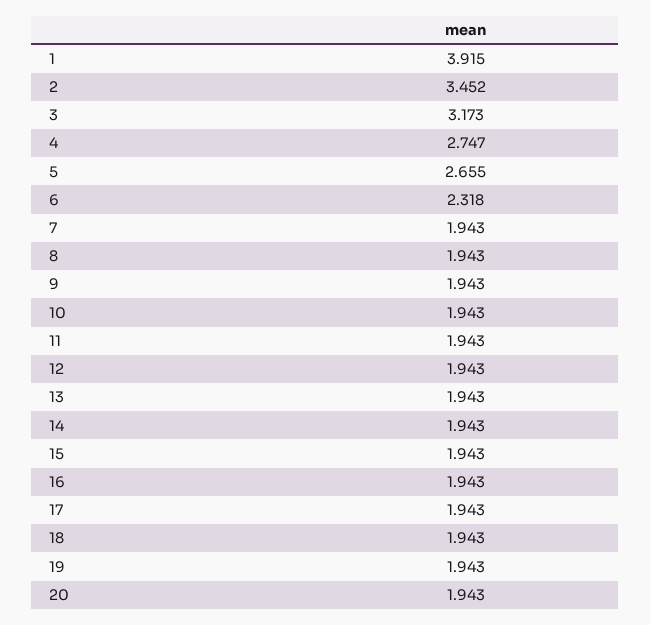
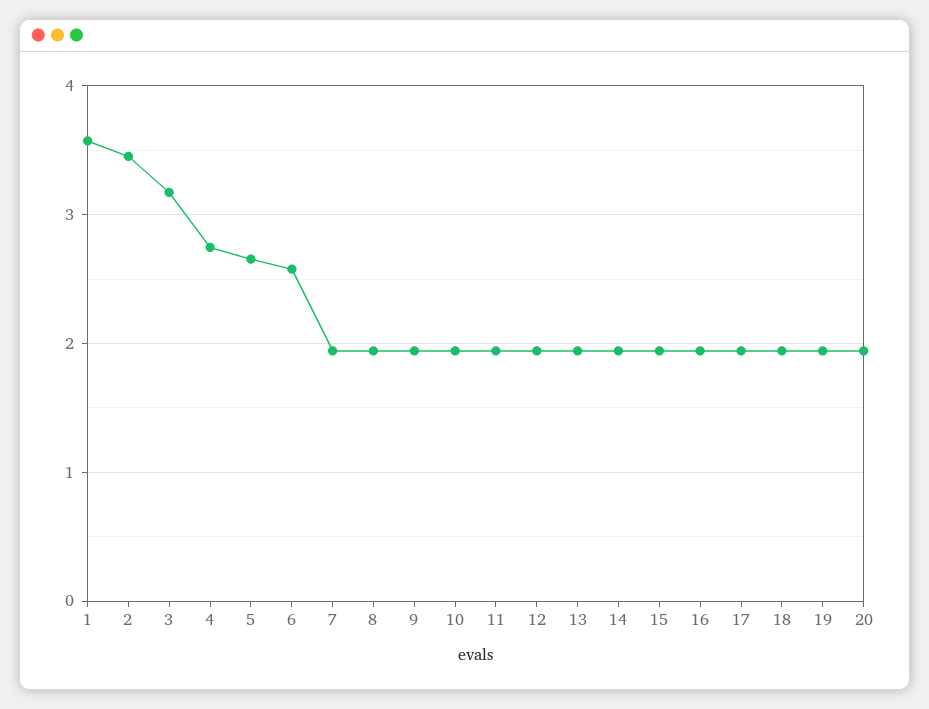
1: 3.915 -> 3.6
6: 2.318 -> 2.6

